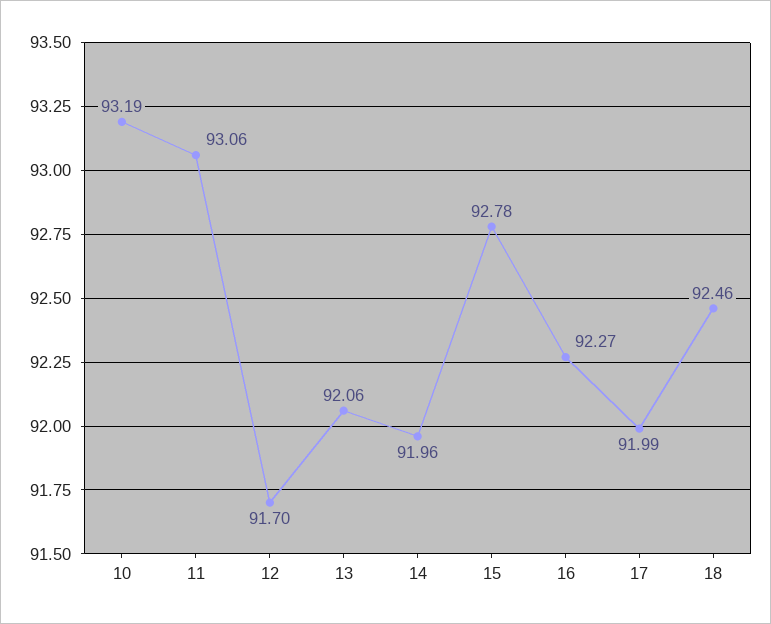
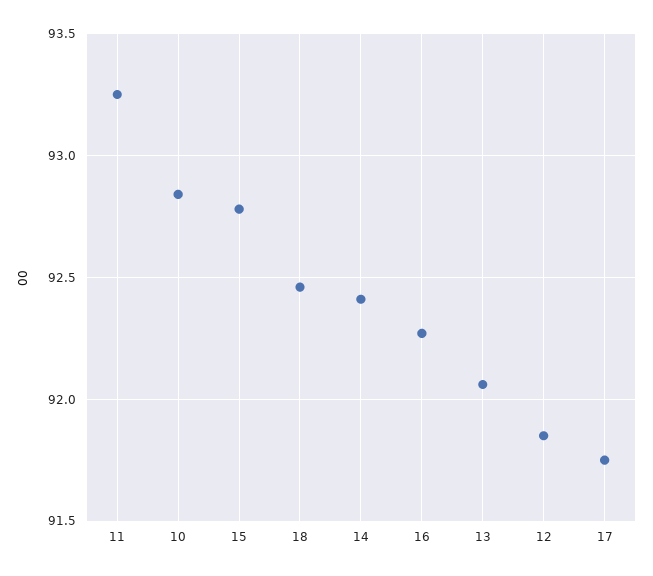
10: 93.19 -> 92.85
11: 93.06 -> 93.25
12: 91.7 -> 91.85
14: 91.96 -> 92.4
17: 91.99 -> 91.75

